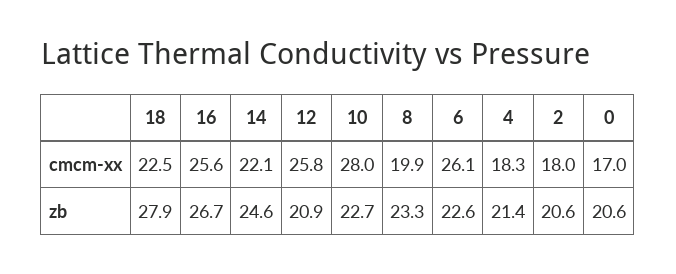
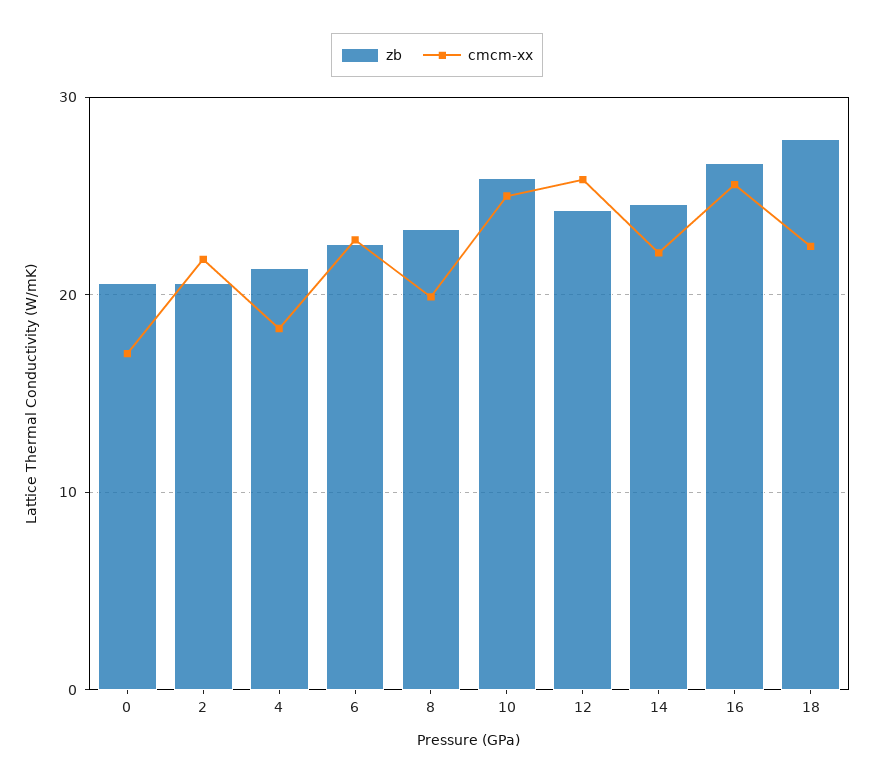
cmcm-xx, 10: 28 -> 25
cmcm-xx, 6: 26.1 -> 23
cmcm-xx, 2: 18 -> 22
zb, 12: 20.9 -> 24
zb, 10: 22.7 -> 26

